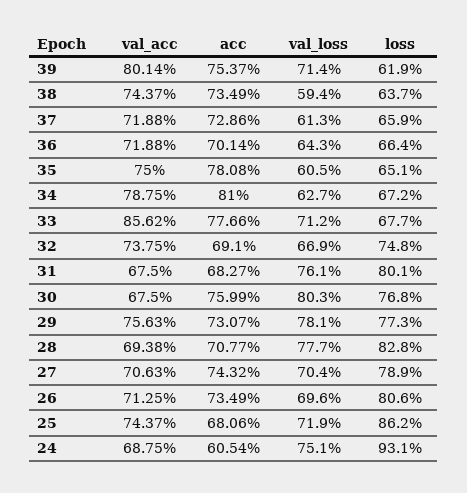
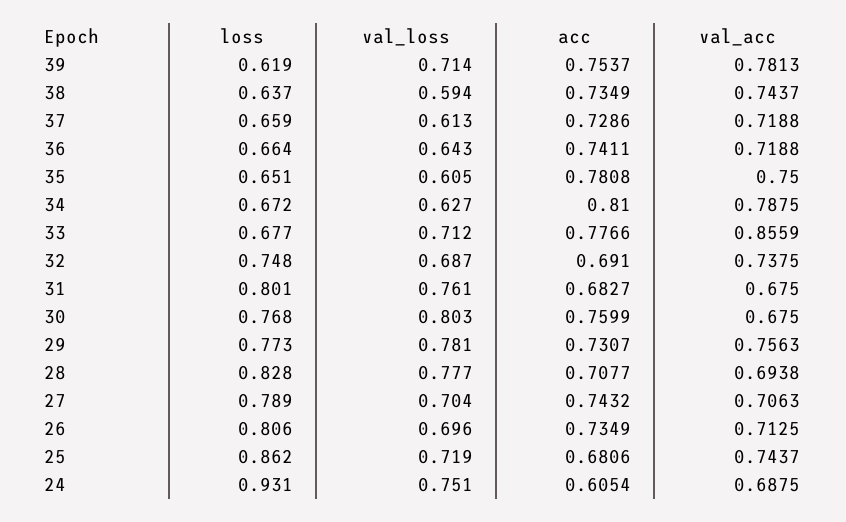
val_acc, 39: 0.8014 -> 0.7813
acc, 36: 0.7014 -> 0.7411
val_acc, 33: 0.8562 -> 0.8559
val_loss, 32: 0.669 -> 0.687

